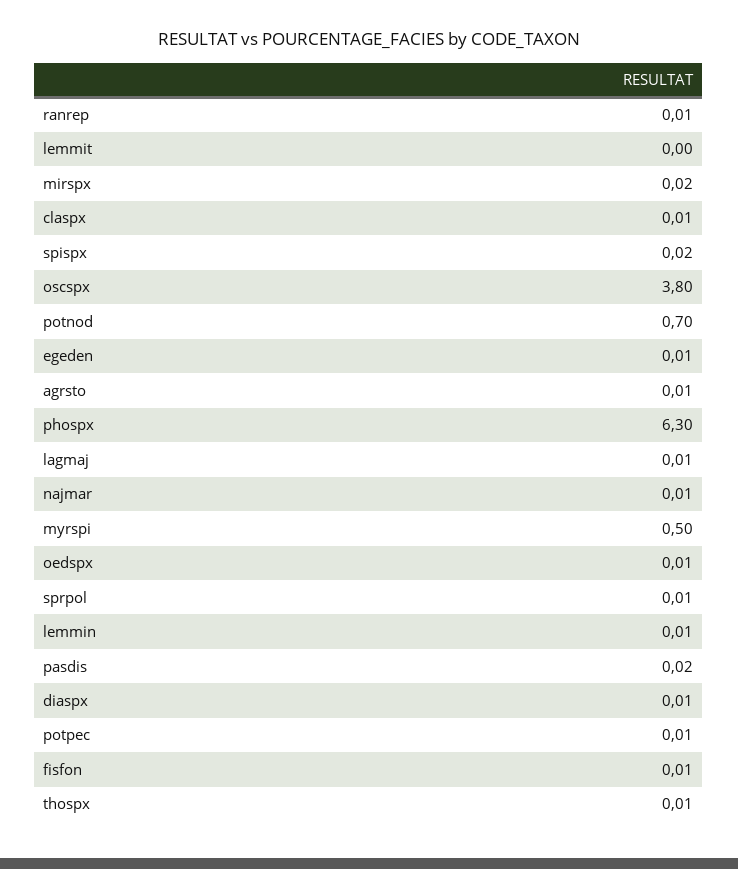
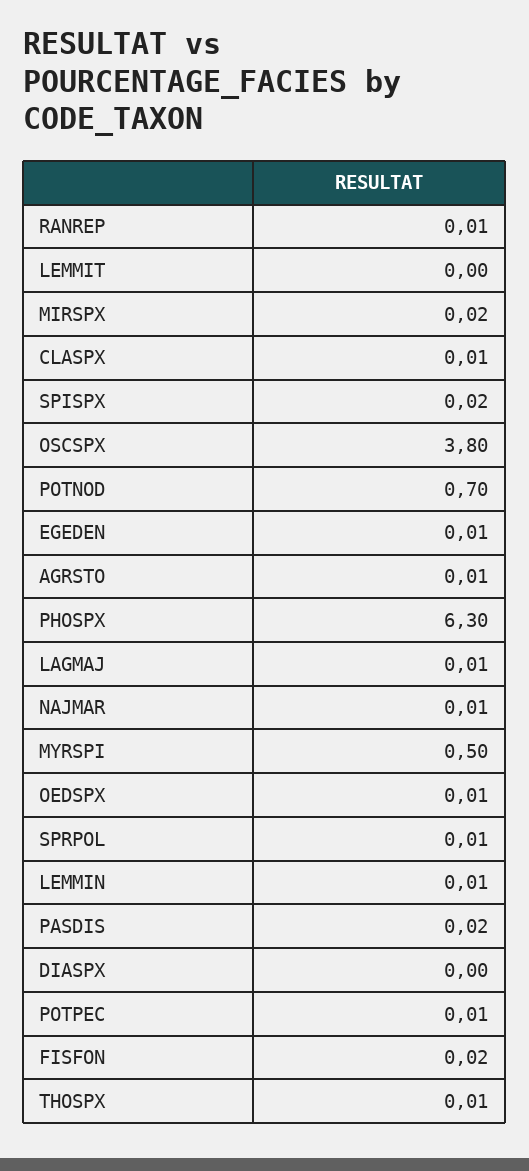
diaspx: 0.01 -> 0
fisfon: 0.01 -> 0.02

